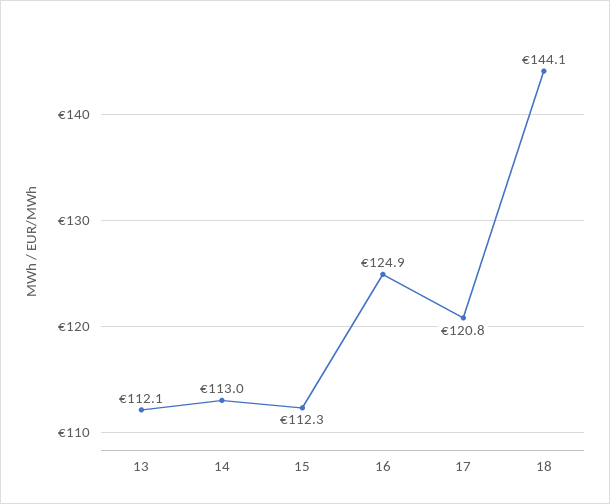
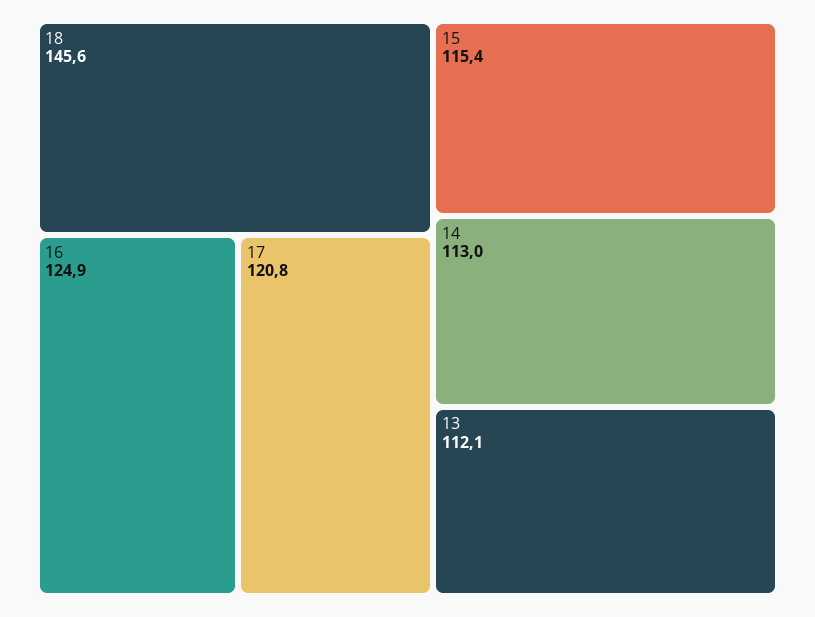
15: 112.3 -> 115.4
18: 144.1 -> 145.6

